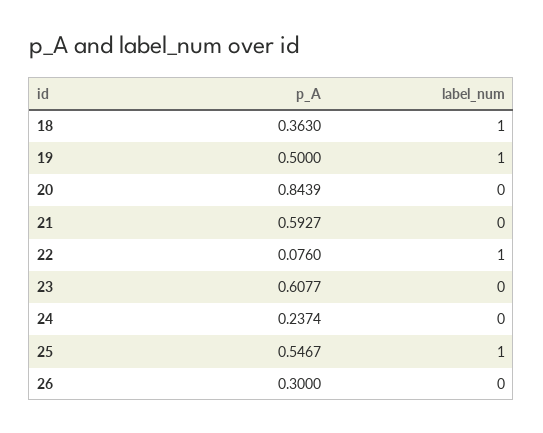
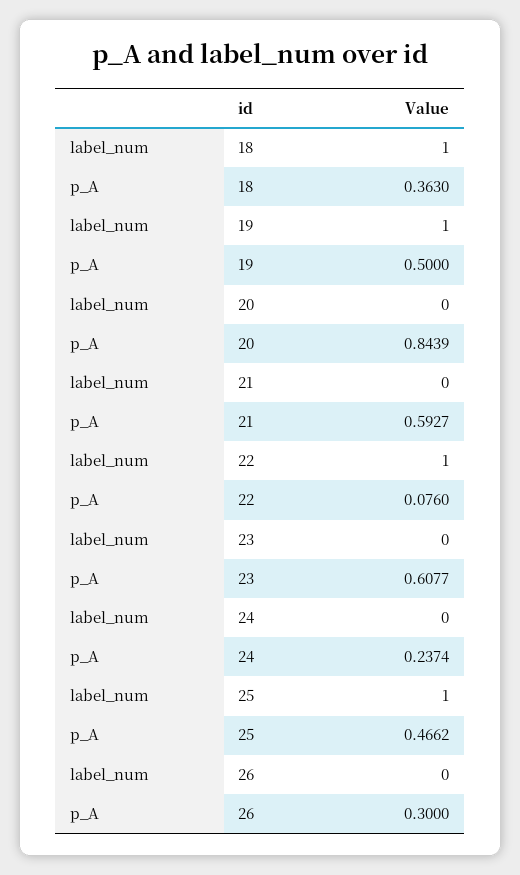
p_A, 25: 0.5467 -> 0.4662

